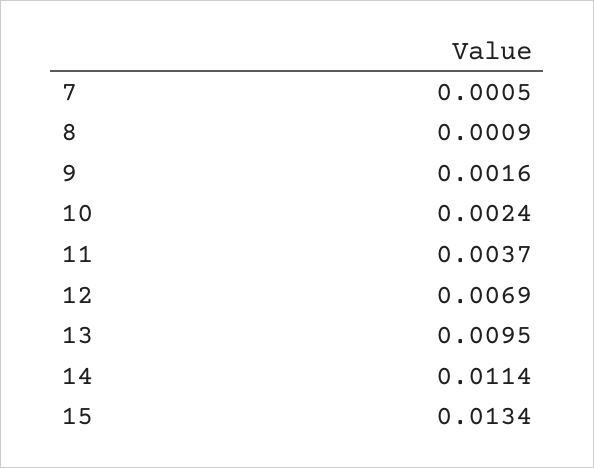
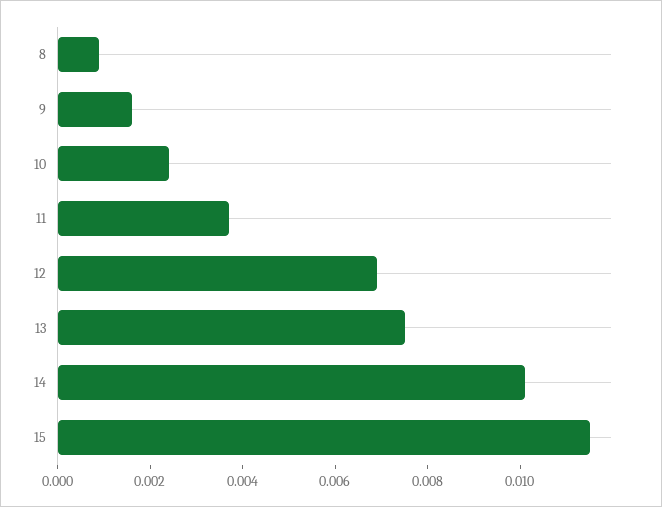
7: 0.0005 -> none
13: 0.0095 -> 0.0075
14: 0.0114 -> 0.01
15: 0.0134 -> 0.0115

